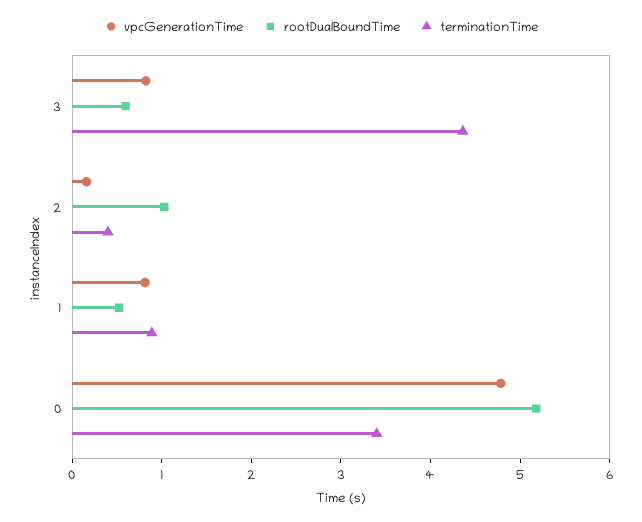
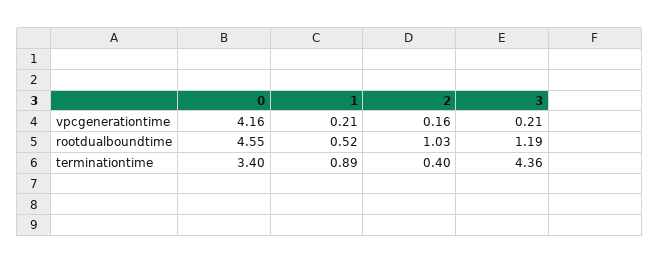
vpcGenerationTime, 3: 0.8 -> 0.21
rootDualBoundTime, 3: 0.6 -> 1.19
vpcGenerationTime, 1: 0.8 -> 0.21
vpcGenerationTime, 0: 4.8 -> 4.16
rootDualBoundTime, 0: 5.2 -> 4.55

